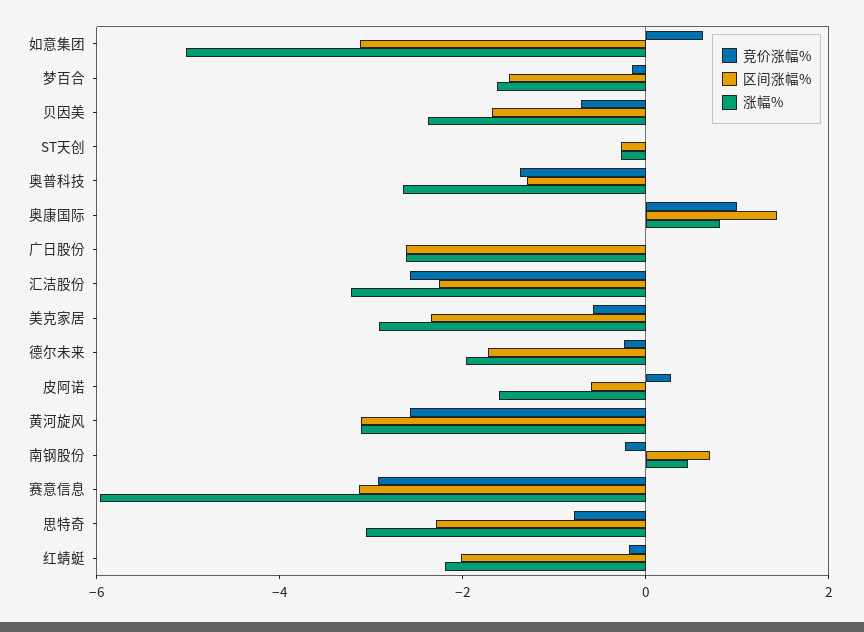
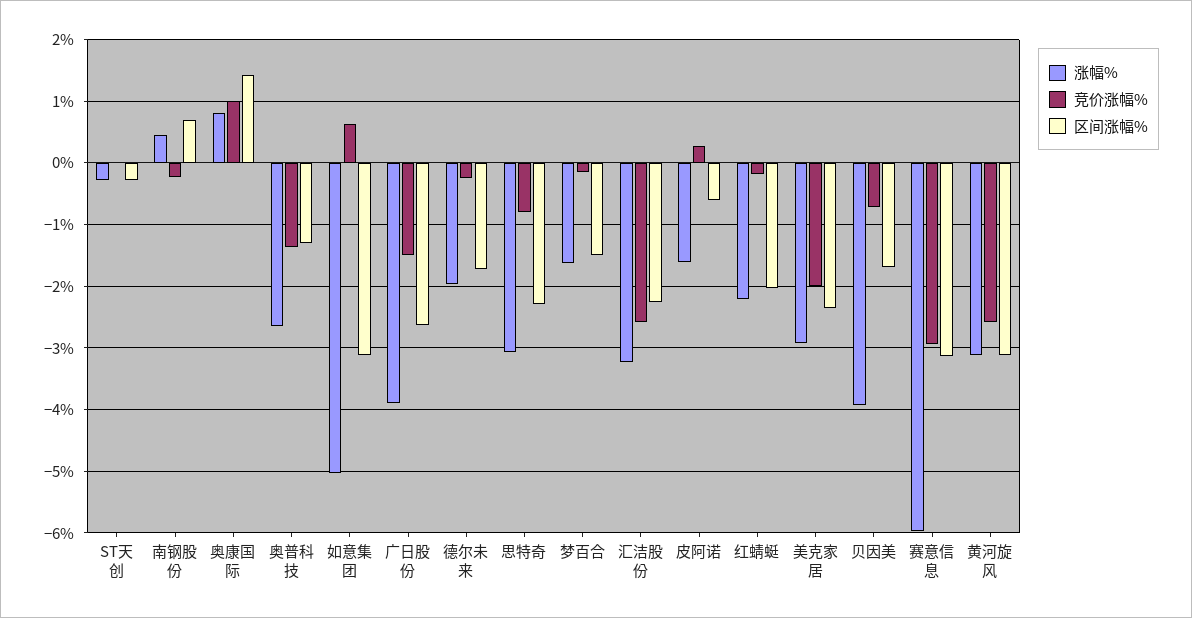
涨幅%, 贝因美: -2.5 -> -3.9
竞价涨幅%, 广日股份: 0 -> -1.5
涨幅%, 广日股份: -2.5 -> -3.9
竞价涨幅%, 美克家居: -0.5 -> -2

